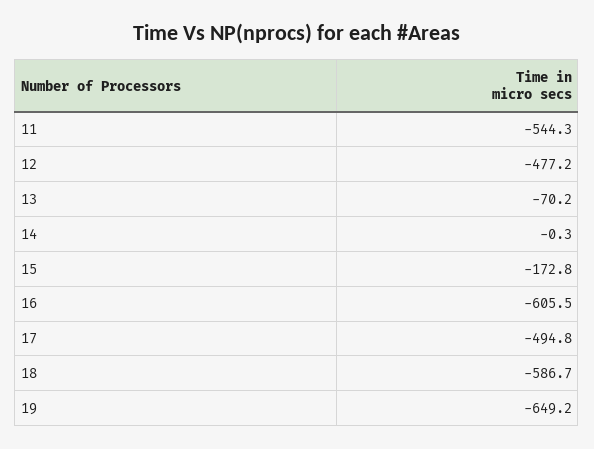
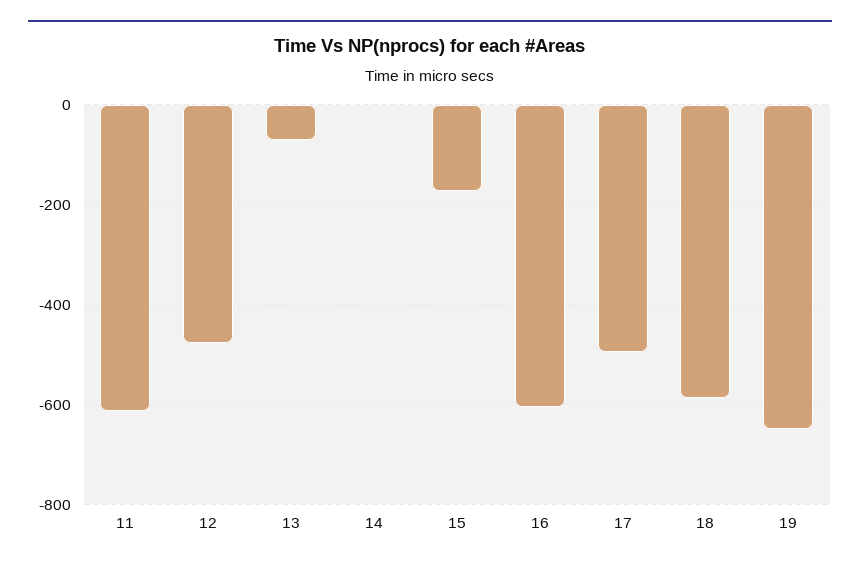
11: -544.3 -> -620

